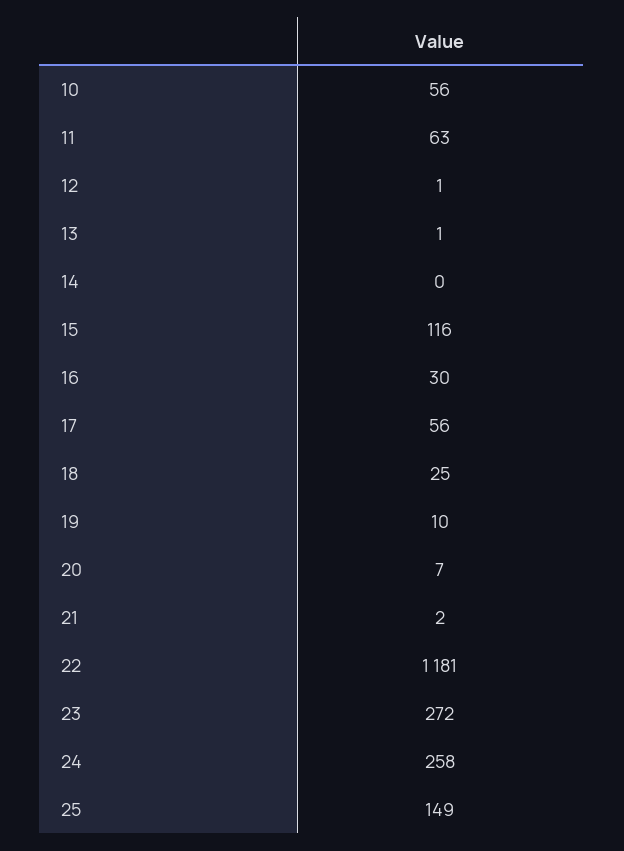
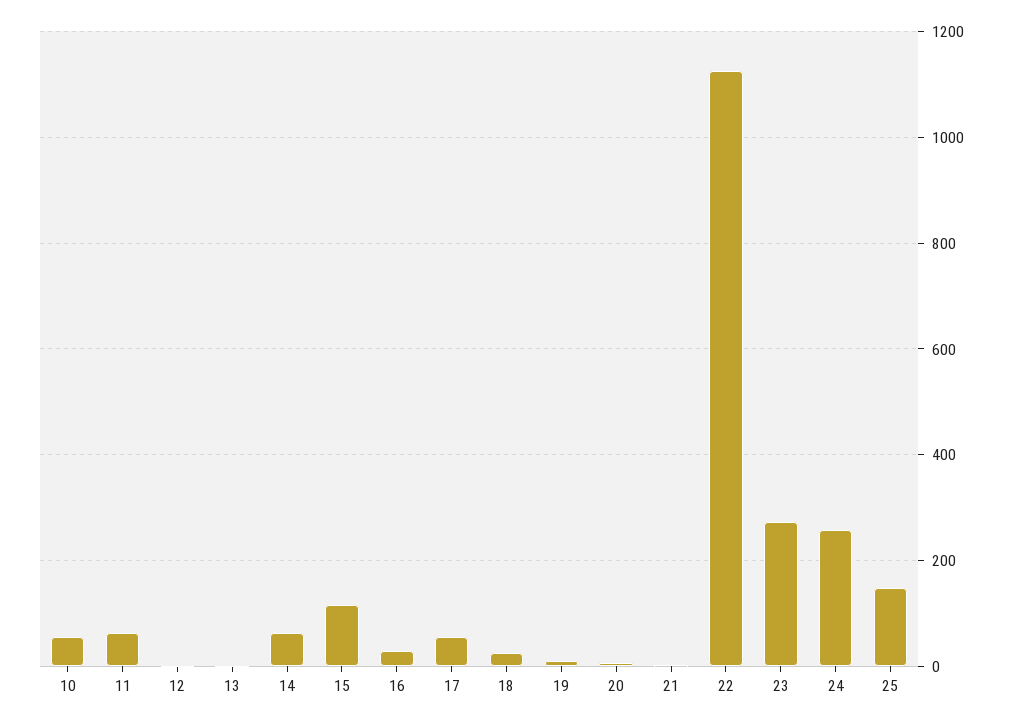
14: 0 -> 60
22: 1181 -> 1120

